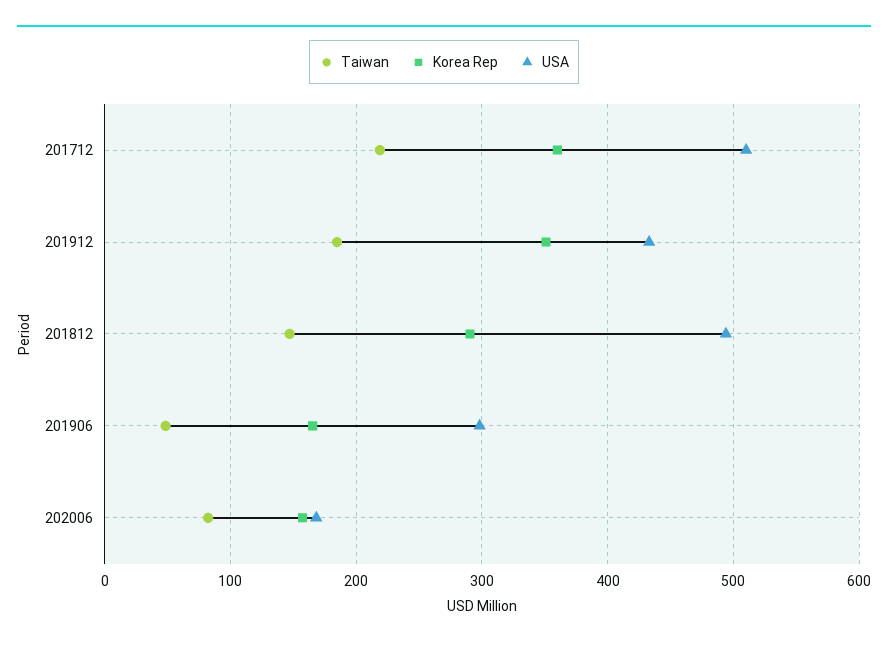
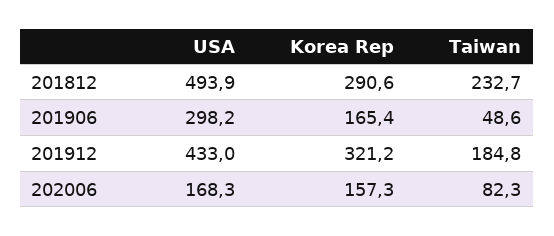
Taiwan, 201712: 220 -> none
Korea Rep, 201712: 360 -> none
USA, 201712: 510 -> none
Korea Rep, 201912: 350 -> 321.2
Taiwan, 201812: 150 -> 232.7

